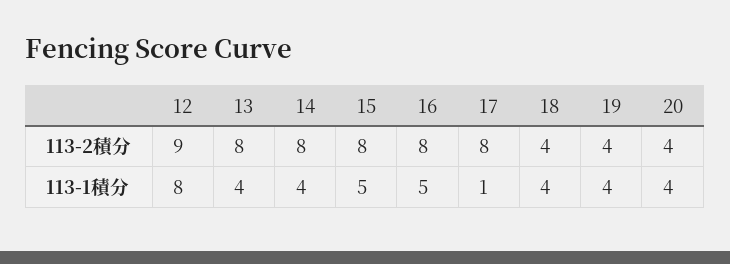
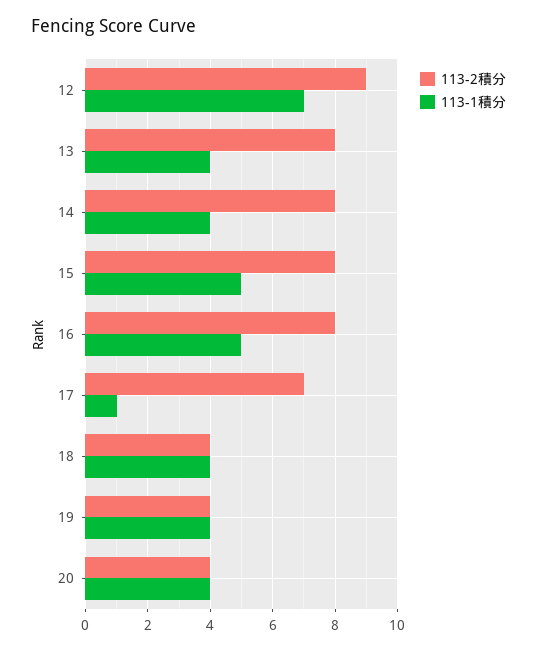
113-2積分, 17: 8 -> 7
113-1積分, 12: 8 -> 7

